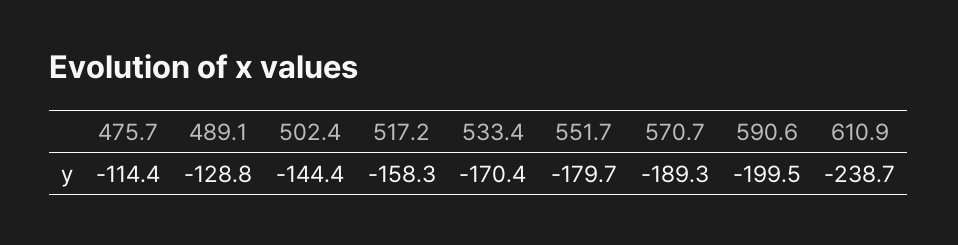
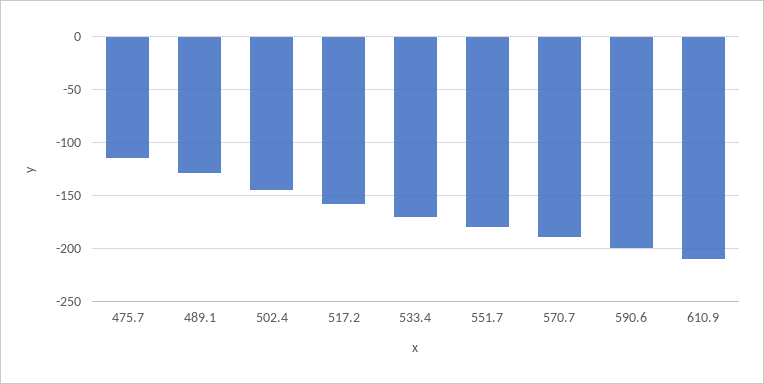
610.9: -238.7 -> -210

